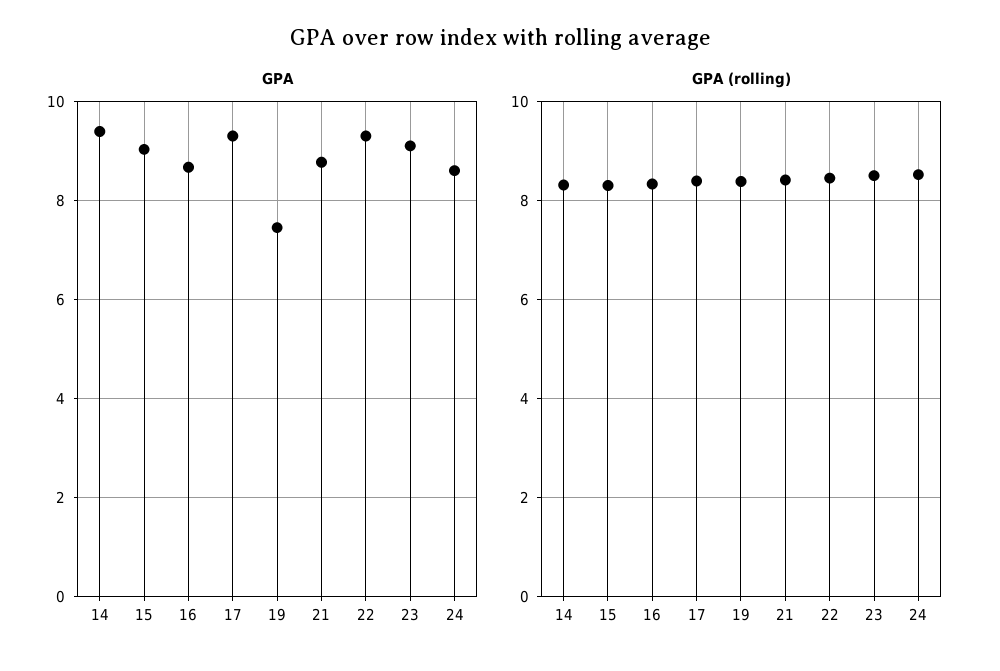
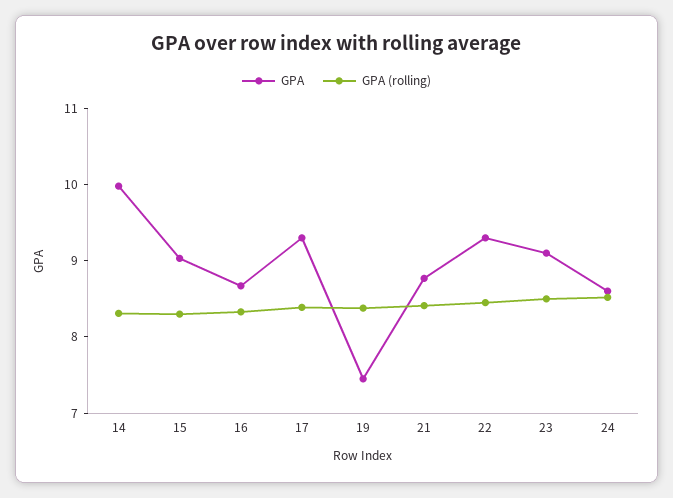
GPA, 14: 9.4 -> 10

